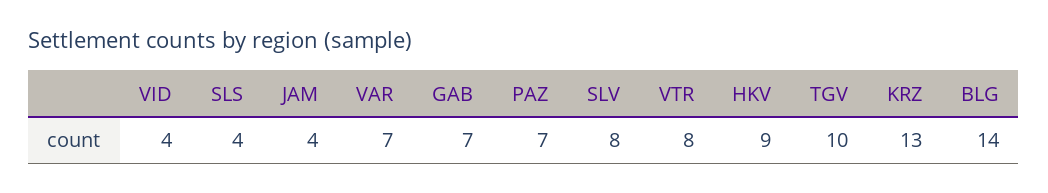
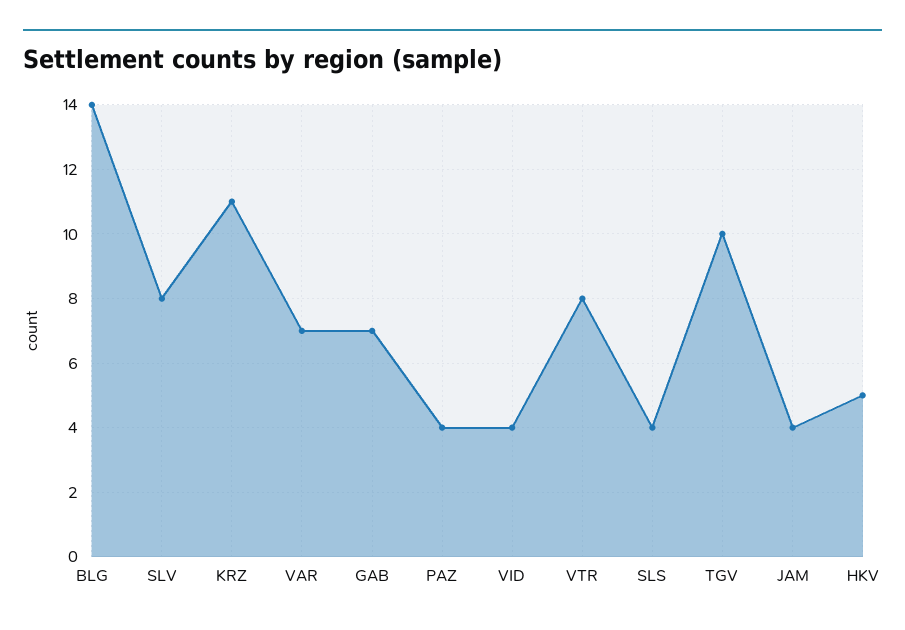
PAZ: 7 -> 4
HKV: 9 -> 5
KRZ: 13 -> 11

